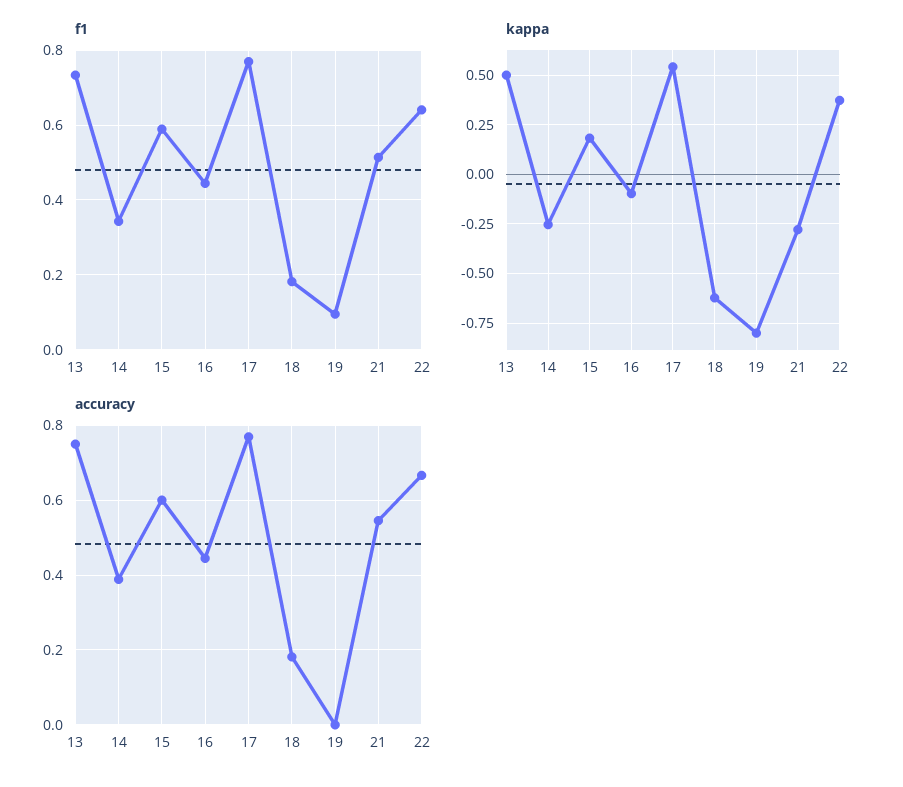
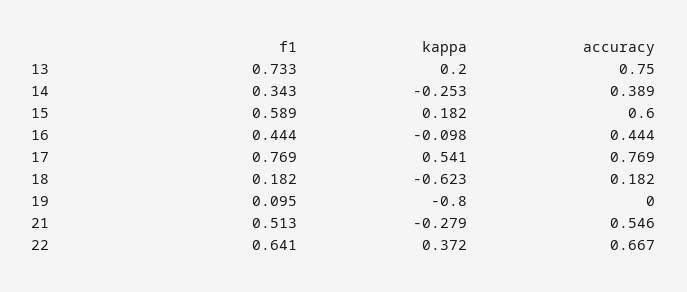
kappa, 13: 0.5 -> 0.2

